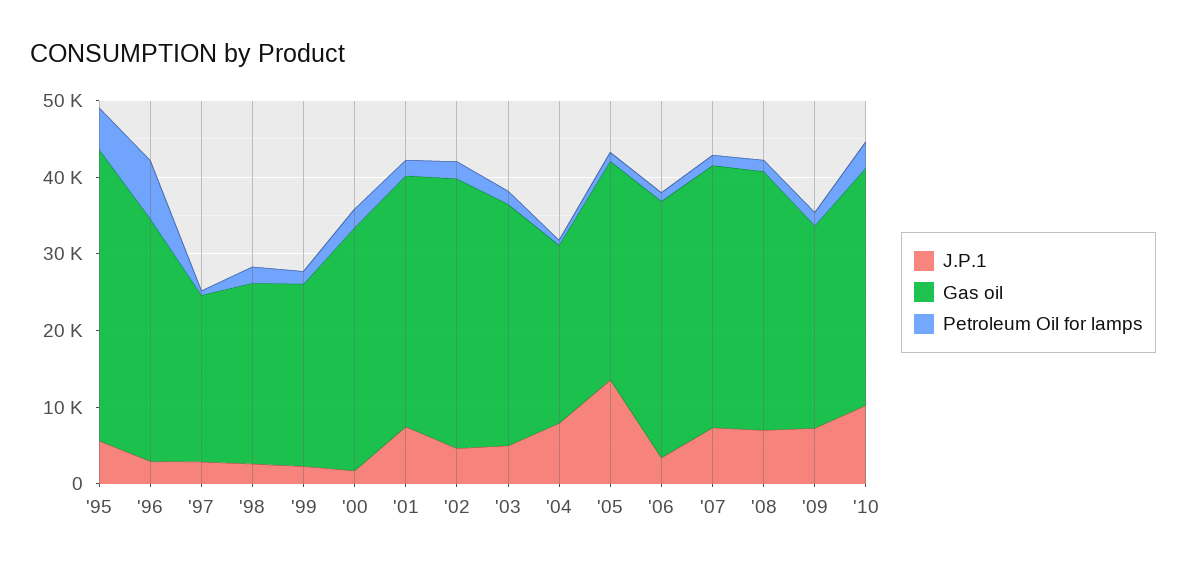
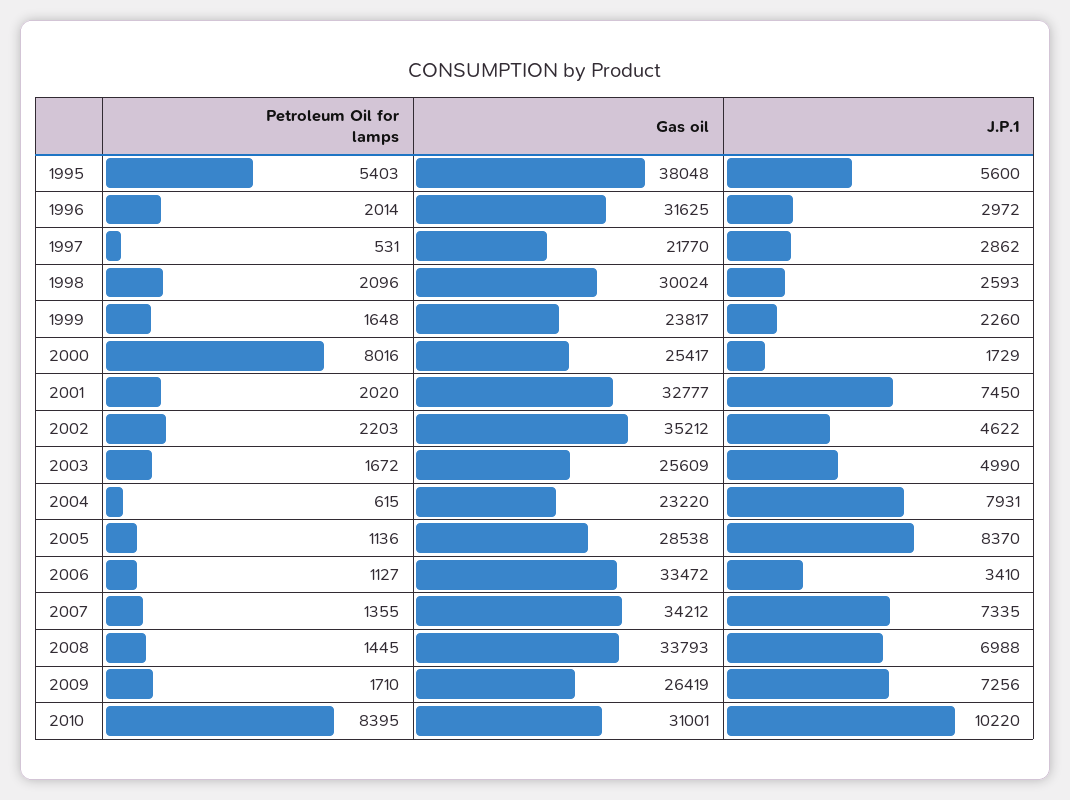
Petroleum Oil for lamps, '96: 8000 -> 2014
Gas oil, '98: 24000 -> 30024
Gas oil, '00: 32000 -> 25417
Petroleum Oil for lamps, '00: 2000 -> 8016
Gas oil, '03: 32000 -> 25609
J.P.1, '05: 14000 -> 8370
Petroleum Oil for lamps, '10: 4000 -> 8395

